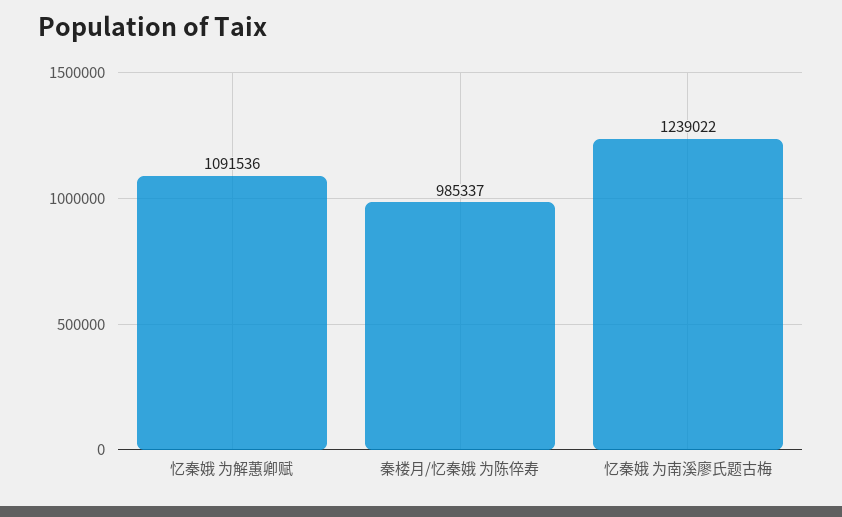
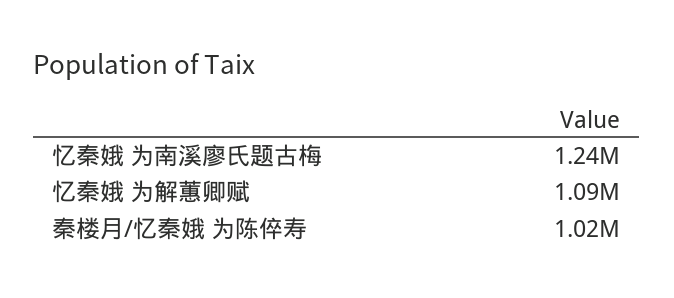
秦楼月/忆秦娥 为陈倅寿: 985337 -> 1020000

